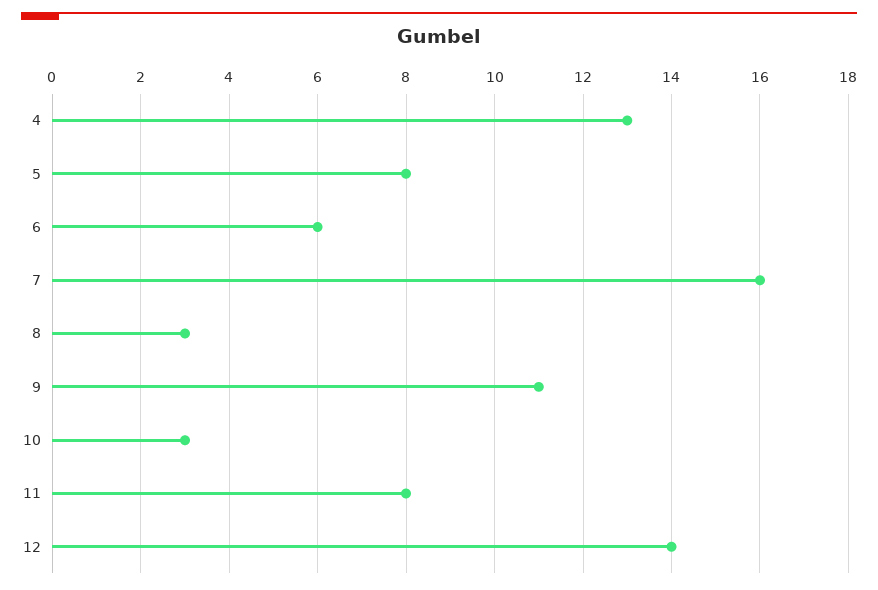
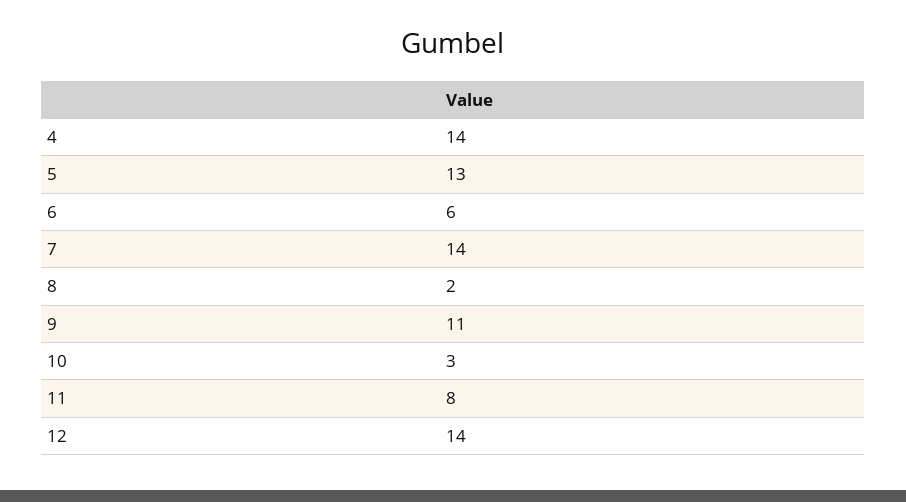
4: 13 -> 14
5: 8 -> 13
7: 16 -> 14
8: 3 -> 2

